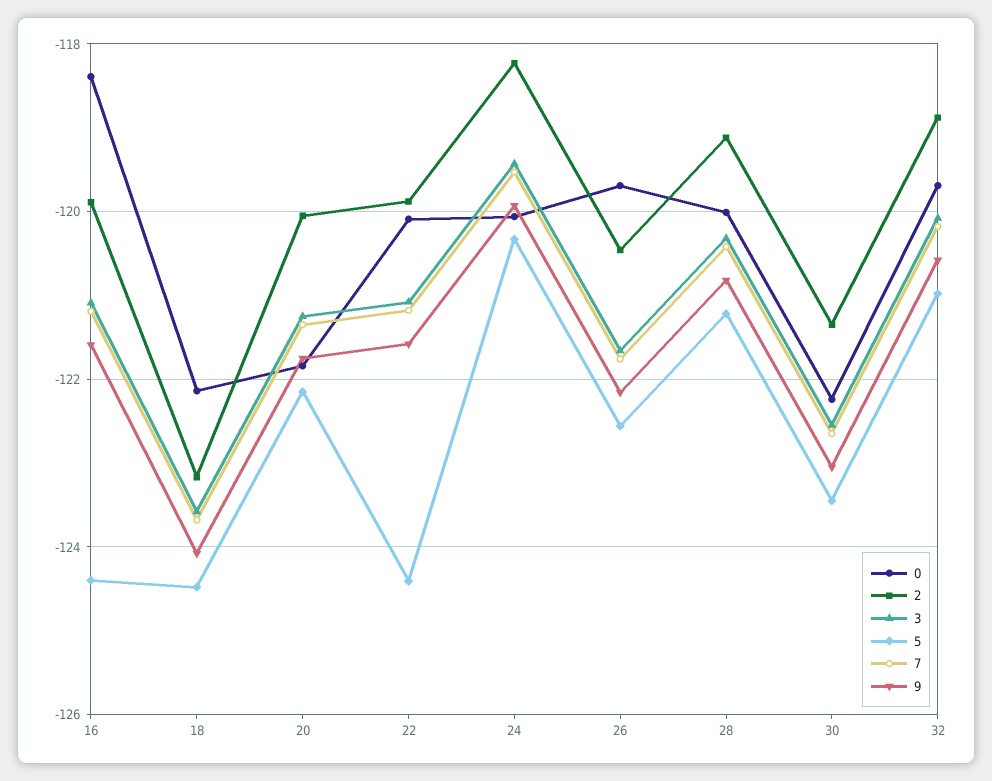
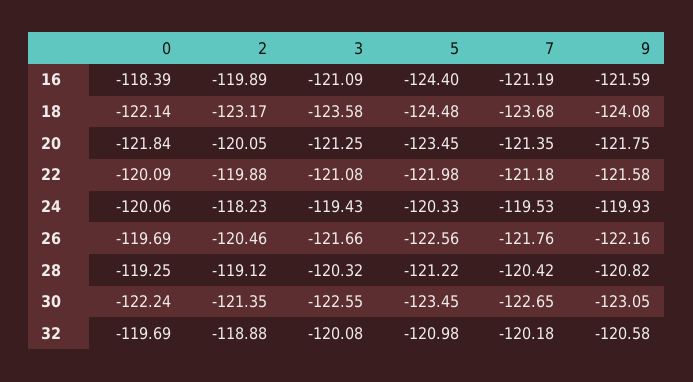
5, 20: -122.2 -> -123.45
5, 22: -124.4 -> -121.98
0, 28: -120 -> -119.25

